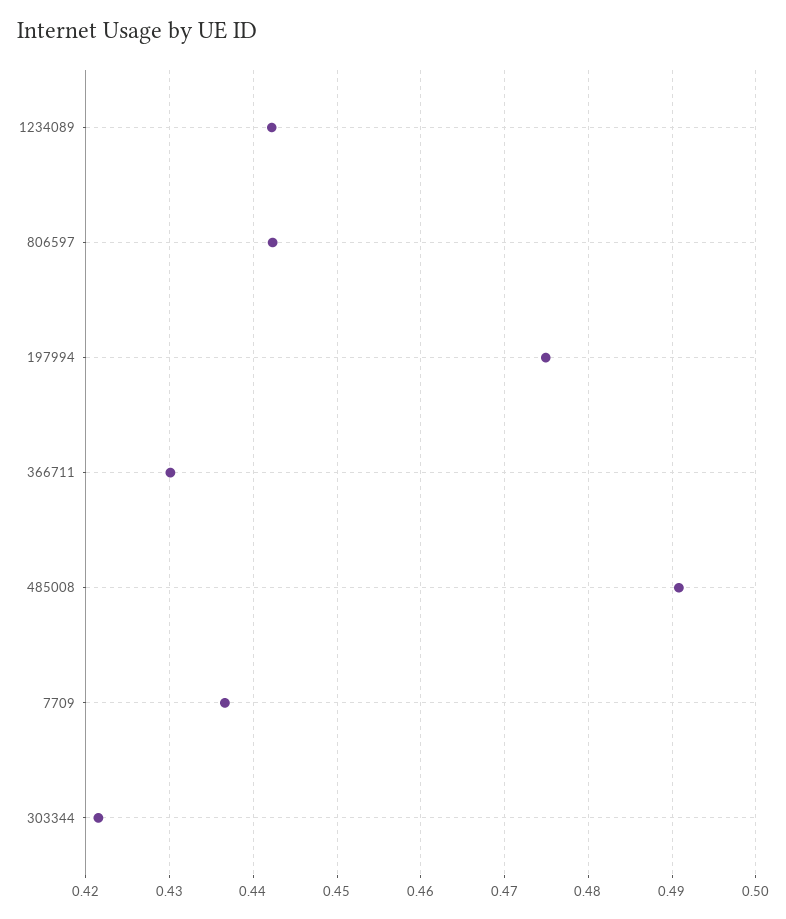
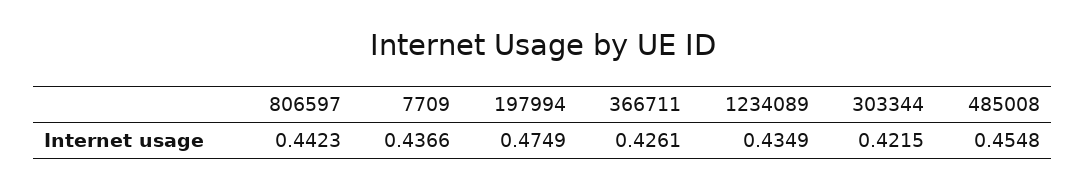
1234089: 0.442 -> 0.4349
366711: 0.43 -> 0.4261
485008: 0.491 -> 0.4548

